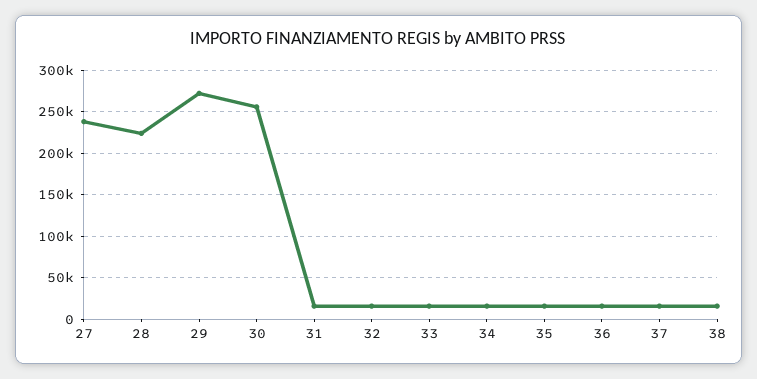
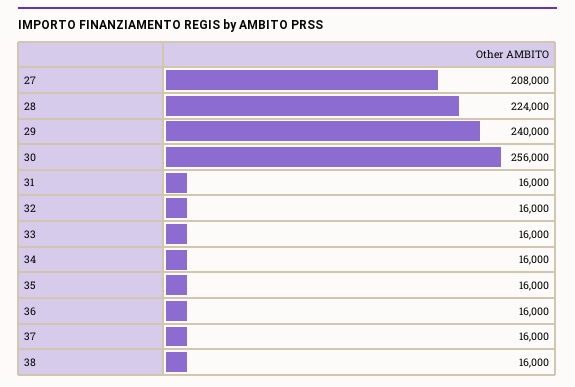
27: 240000 -> 208000
29: 270000 -> 240000

